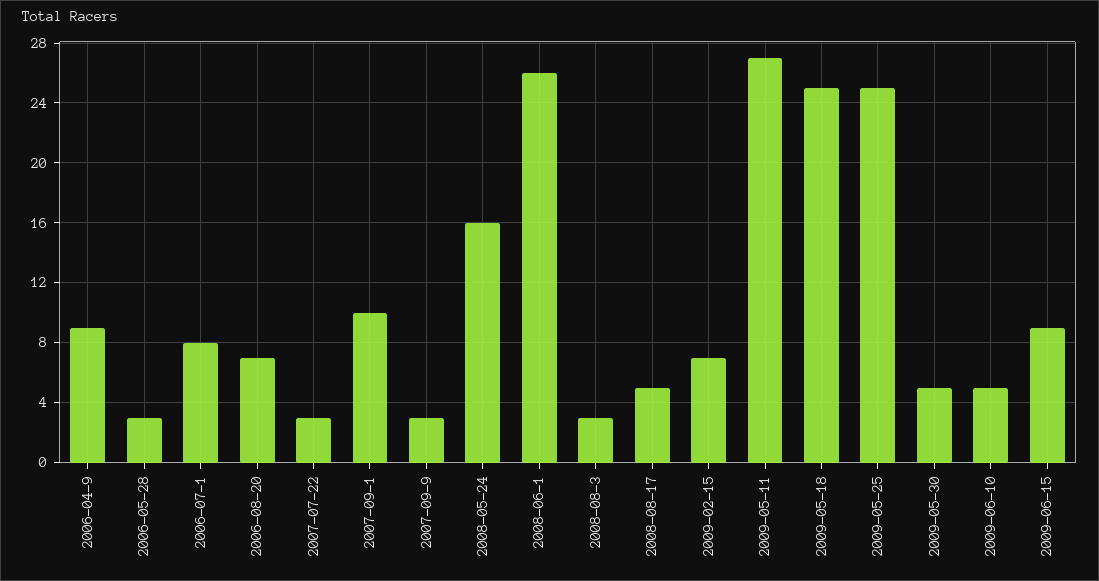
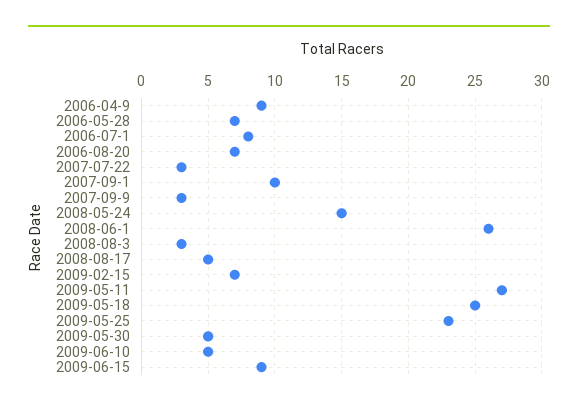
2006-05-28: 3 -> 7
2008-05-24: 16 -> 15
2009-05-25: 25 -> 23

